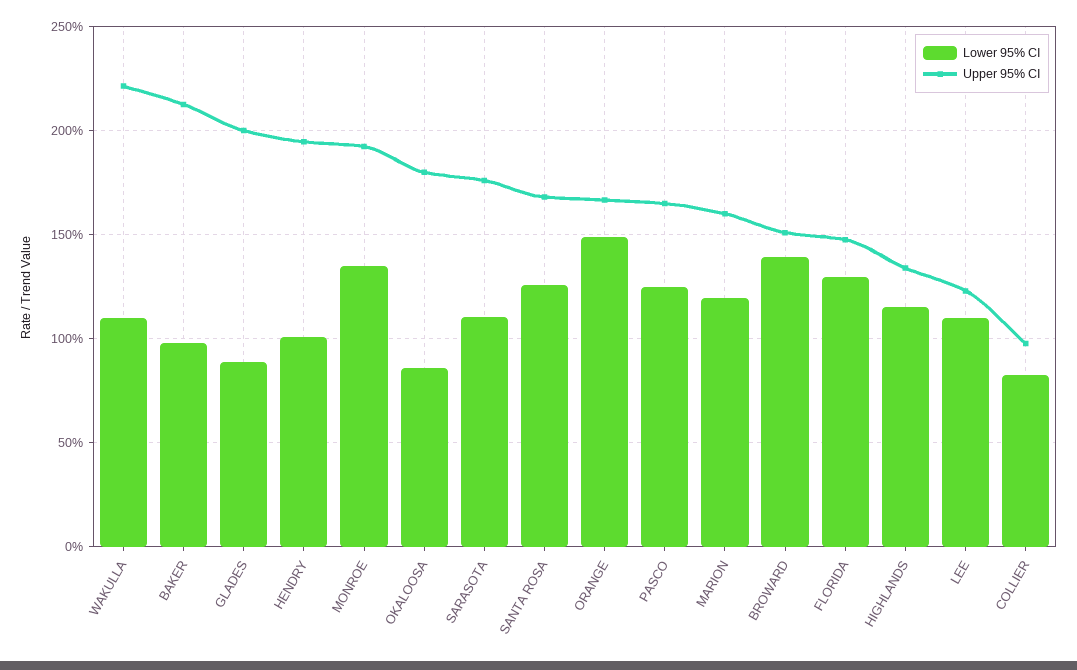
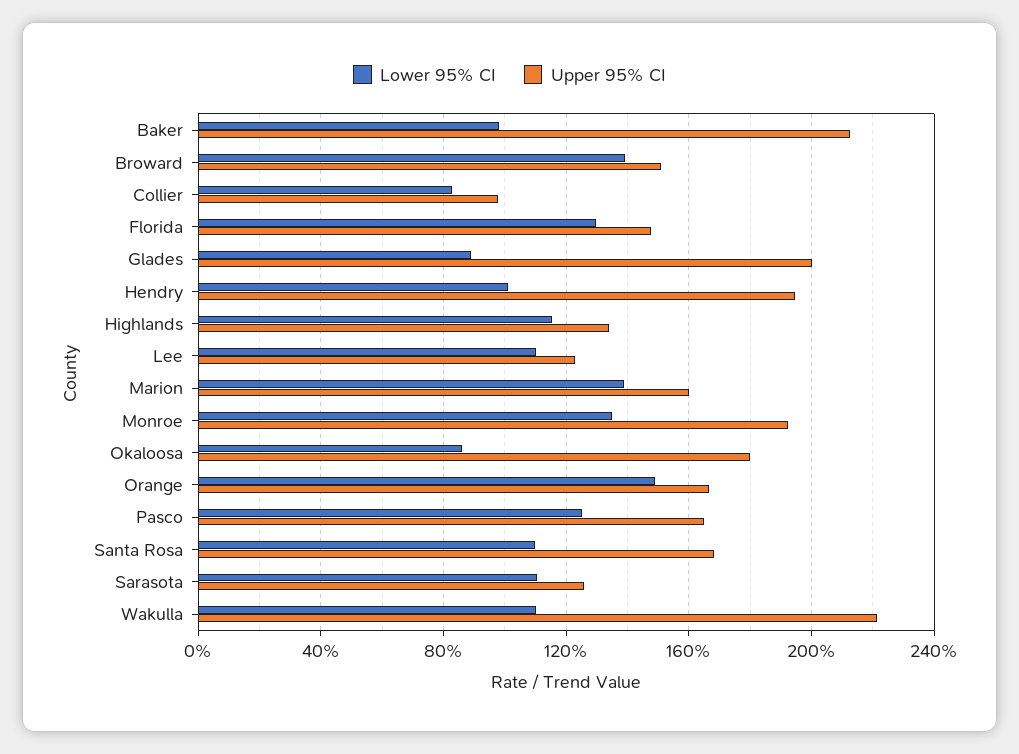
Upper 95% CI, SARASOTA: 175 -> 125
Lower 95% CI, SANTA ROSA: 125 -> 110
Lower 95% CI, MARION: 120 -> 140

